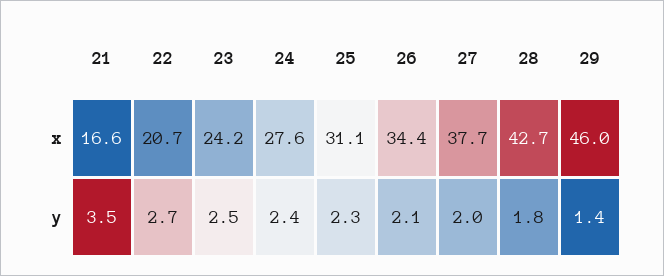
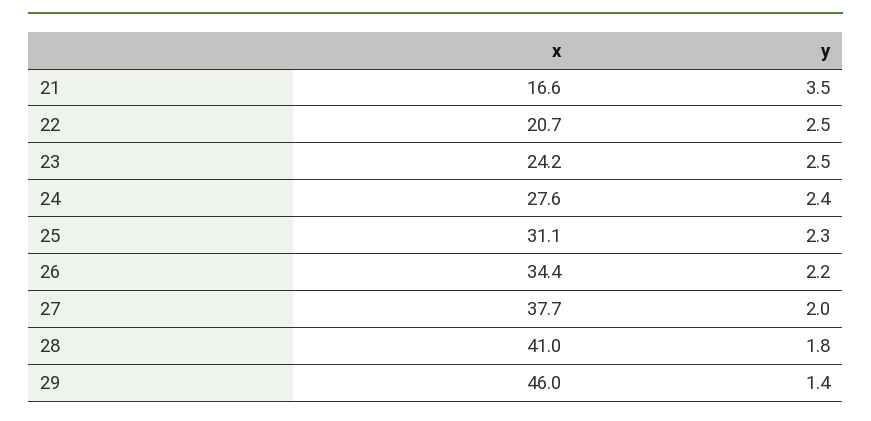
28, x: 42.7 -> 41
22, y: 2.7 -> 2.5
26, y: 2.1 -> 2.2

